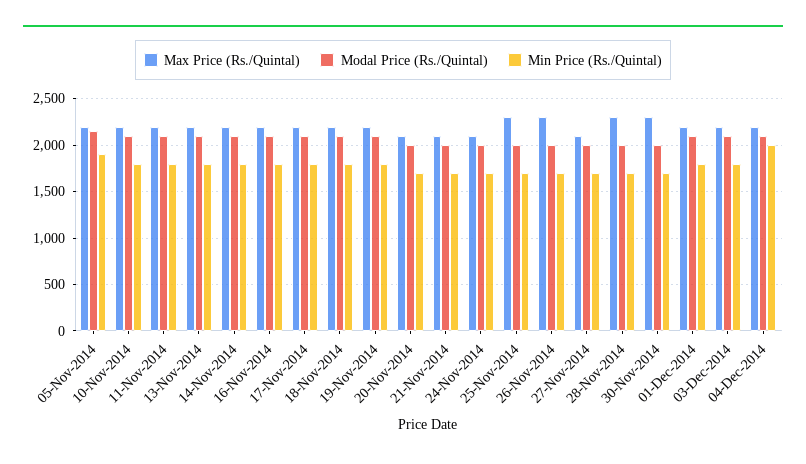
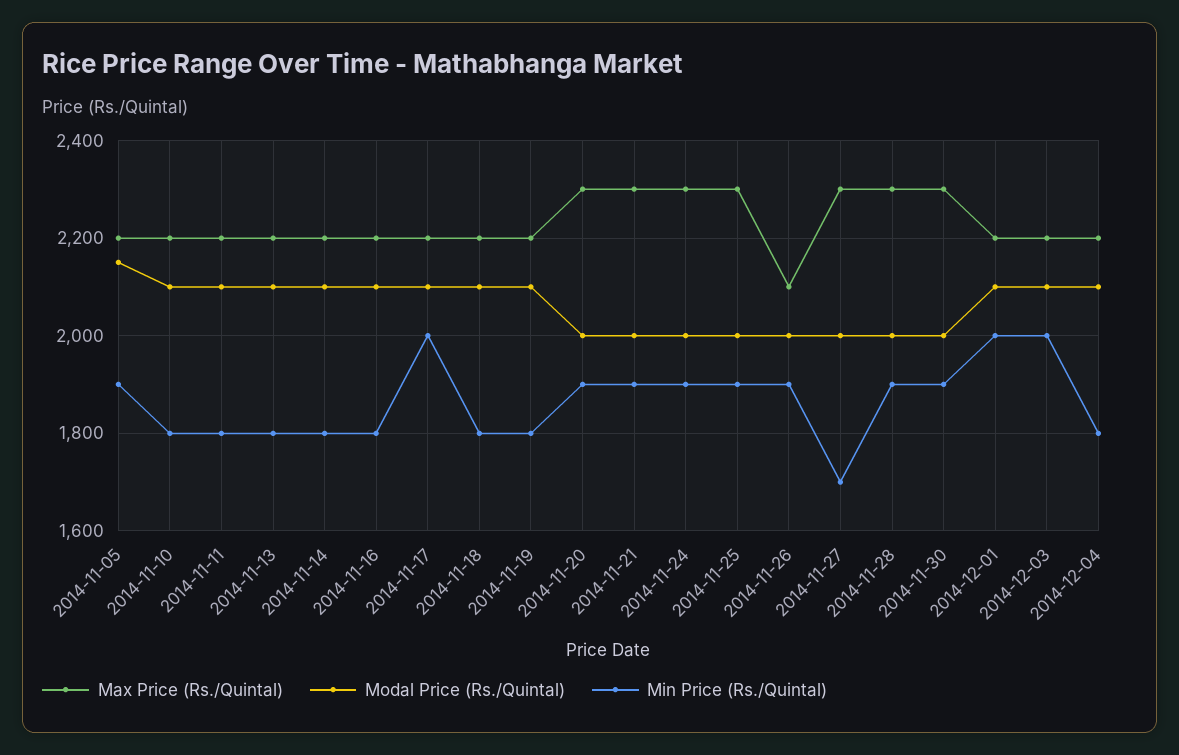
Min Price (Rs./Quintal), 17-Nov-2014: 1800 -> 2000
Max Price (Rs./Quintal), 20-Nov-2014: 2100 -> 2300
Min Price (Rs./Quintal), 20-Nov-2014: 1700 -> 1900
Max Price (Rs./Quintal), 21-Nov-2014: 2100 -> 2300
Min Price (Rs./Quintal), 21-Nov-2014: 1700 -> 1900
Max Price (Rs./Quintal), 24-Nov-2014: 2100 -> 2300
Min Price (Rs./Quintal), 24-Nov-2014: 1700 -> 1900
Min Price (Rs./Quintal), 25-Nov-2014: 1700 -> 1900
Max Price (Rs./Quintal), 26-Nov-2014: 2300 -> 2100
Min Price (Rs./Quintal), 26-Nov-2014: 1700 -> 1900
Max Price (Rs./Quintal), 27-Nov-2014: 2100 -> 2300
Min Price (Rs./Quintal), 28-Nov-2014: 1700 -> 1900
Min Price (Rs./Quintal), 30-Nov-2014: 1700 -> 1900
Min Price (Rs./Quintal), 01-Dec-2014: 1800 -> 2000
Min Price (Rs./Quintal), 03-Dec-2014: 1800 -> 2000
Min Price (Rs./Quintal), 04-Dec-2014: 2000 -> 1800

